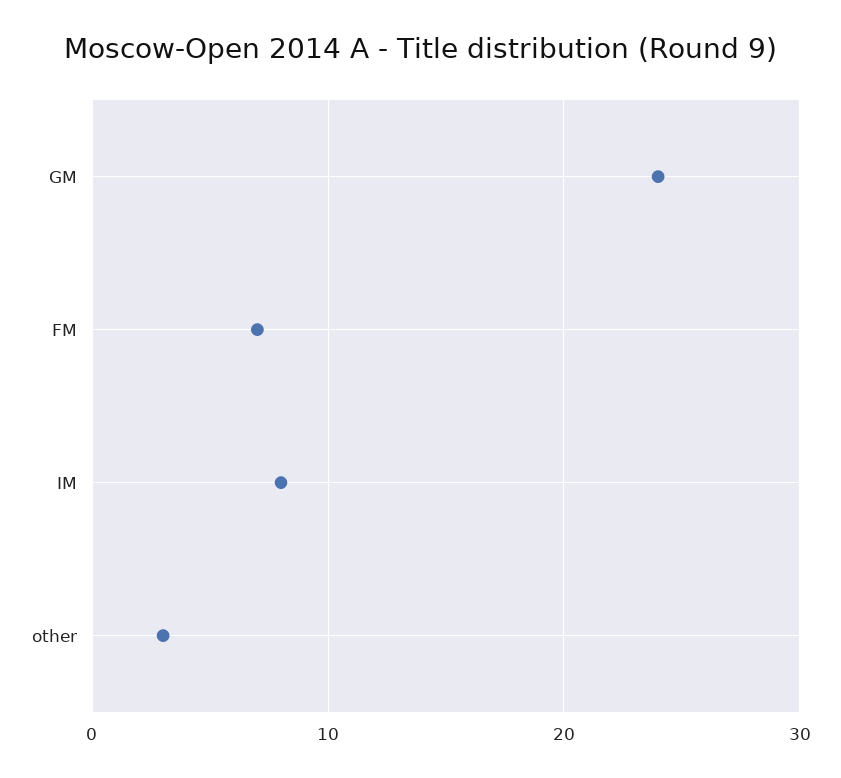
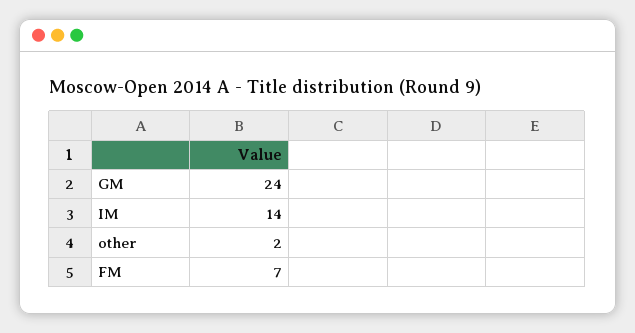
IM: 8 -> 14
other: 3 -> 2

